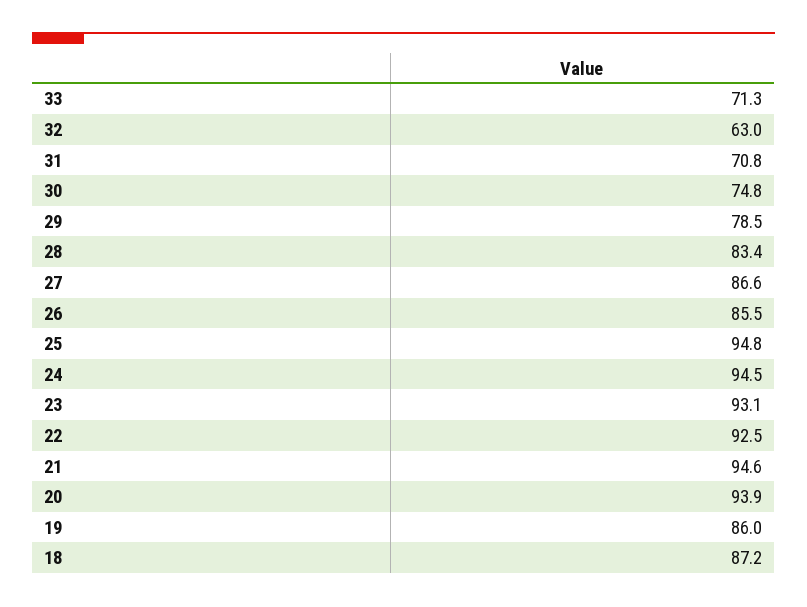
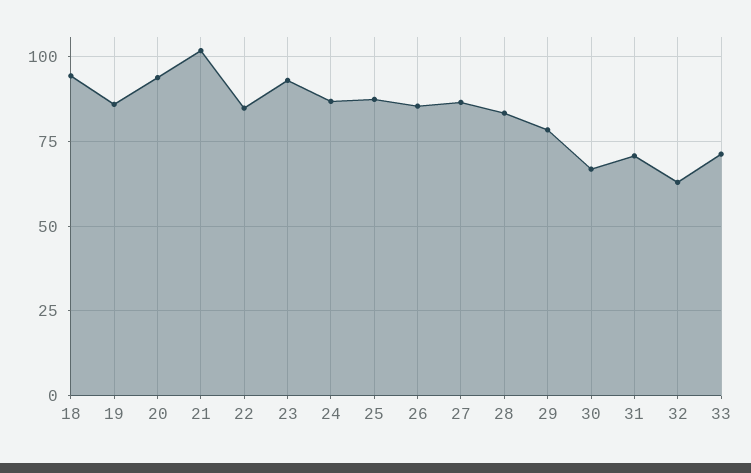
30: 74.8 -> 67.5
25: 94.8 -> 87.5
24: 94.5 -> 87.5
22: 92.5 -> 85
21: 94.6 -> 102.5
18: 87.2 -> 95

